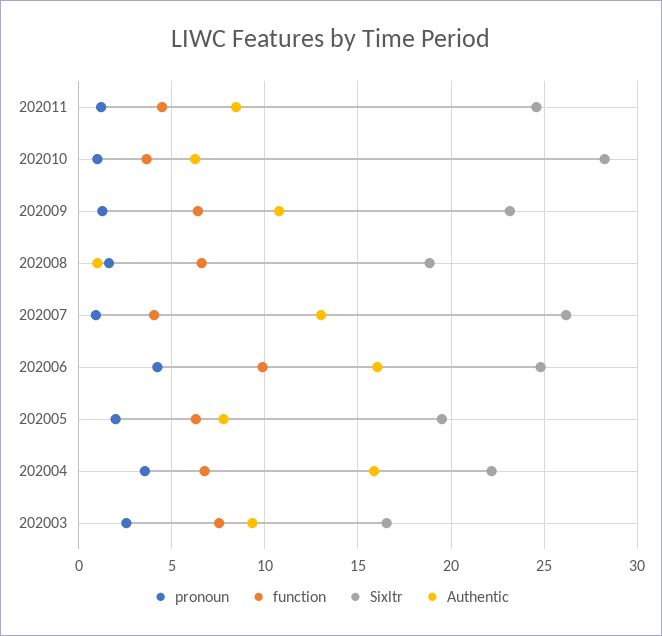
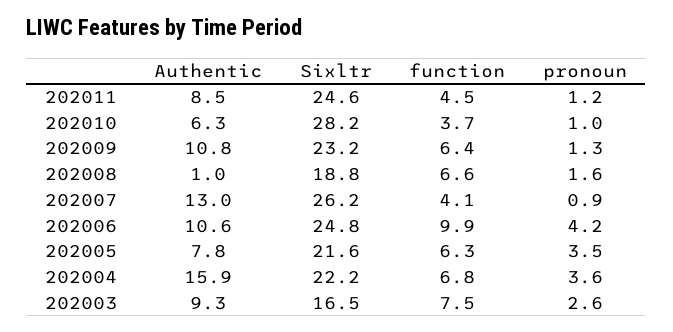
Authentic, 202006: 16 -> 10.6
pronoun, 202005: 2 -> 3.5
Sixltr, 202005: 19.5 -> 21.6

